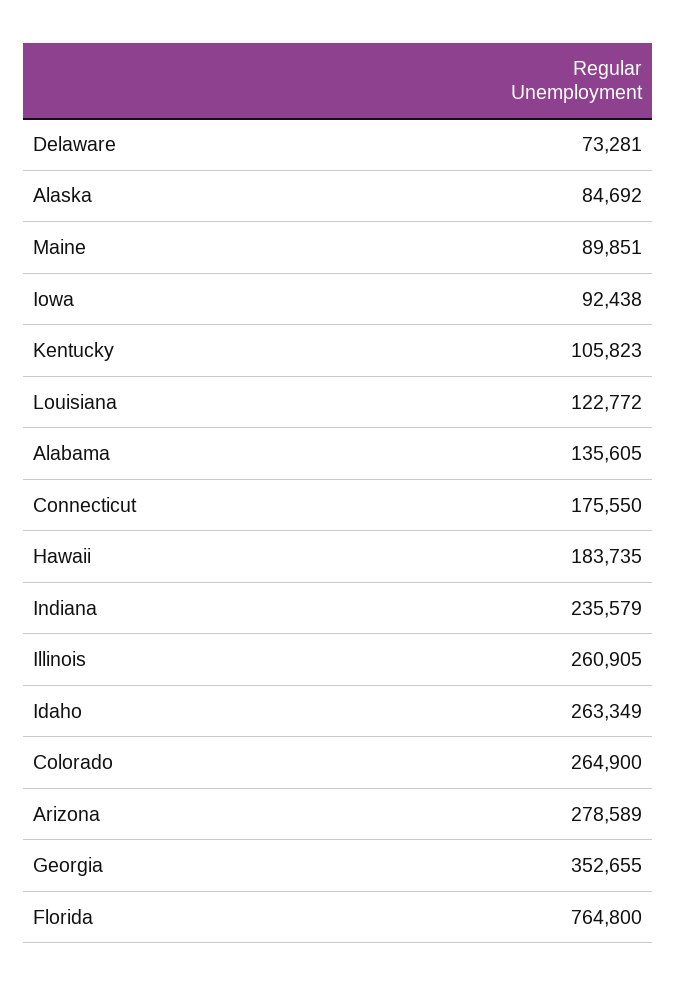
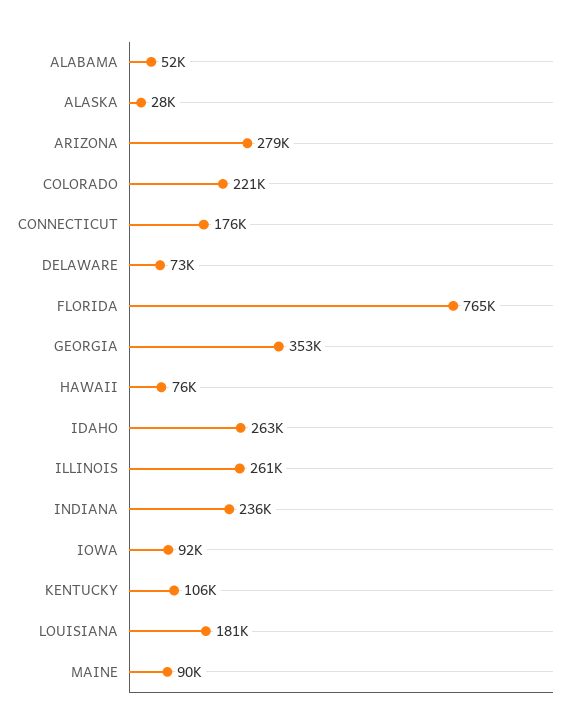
Alaska: 84692 -> 28000
Louisiana: 122772 -> 181000
Alabama: 135605 -> 52000
Hawaii: 183735 -> 76000
Colorado: 264900 -> 221000

